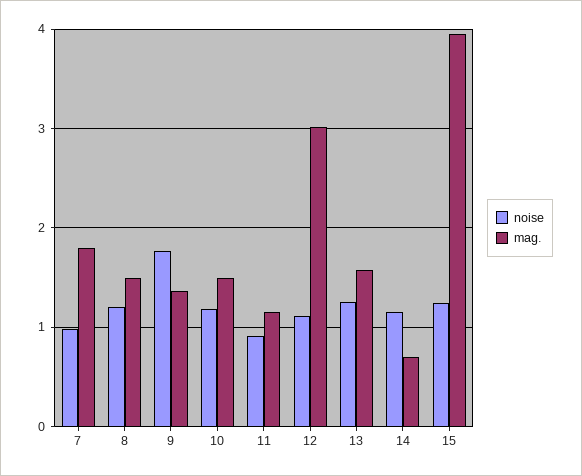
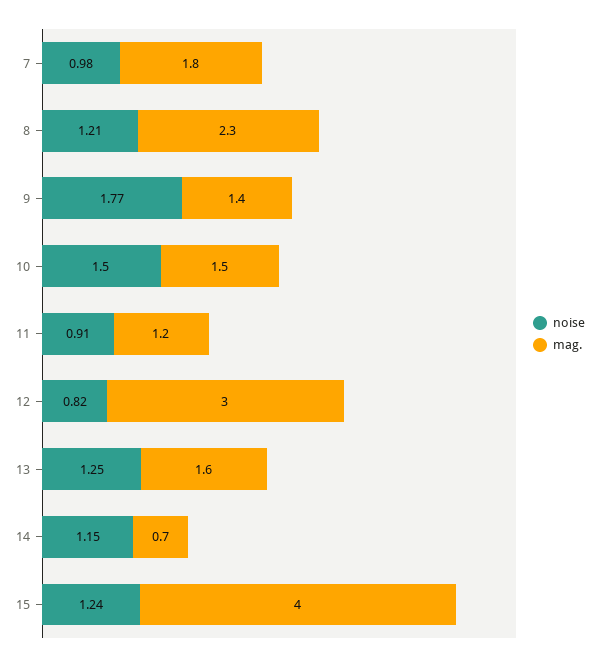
mag., 8: 1.5 -> 2.3
noise, 10: 1.2 -> 1.5
noise, 12: 1.1 -> 0.82

